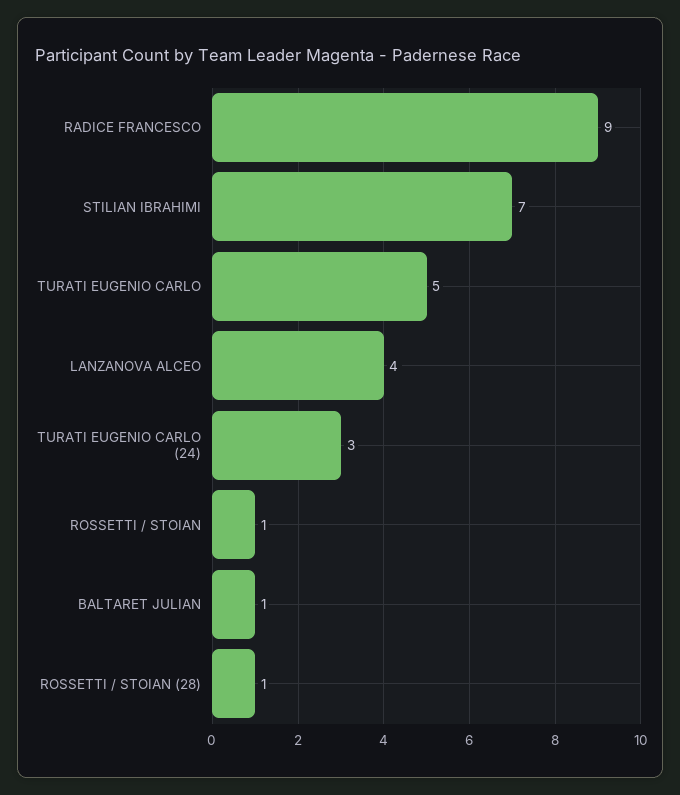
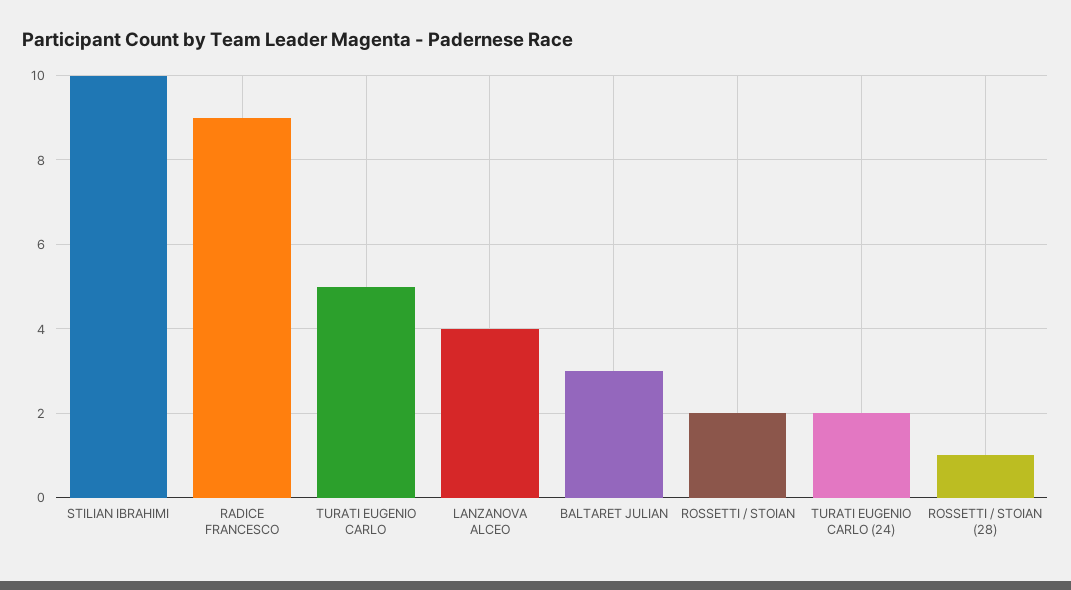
STILIAN IBRAHIMI: 7 -> 10
TURATI EUGENIO CARLO (24): 3 -> 2
ROSSETTI / STOIAN: 1 -> 2
BALTARET JULIAN: 1 -> 3

